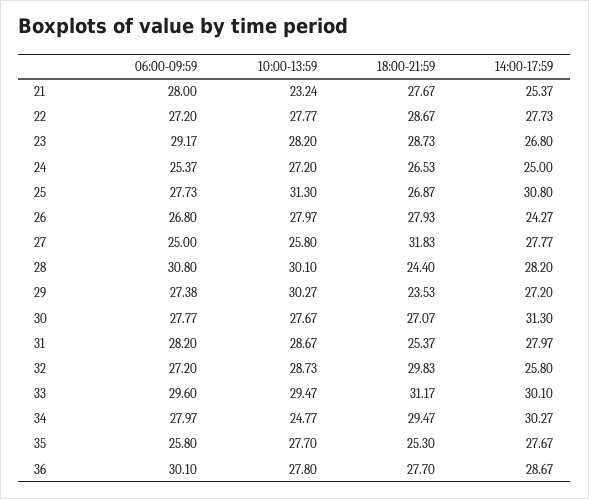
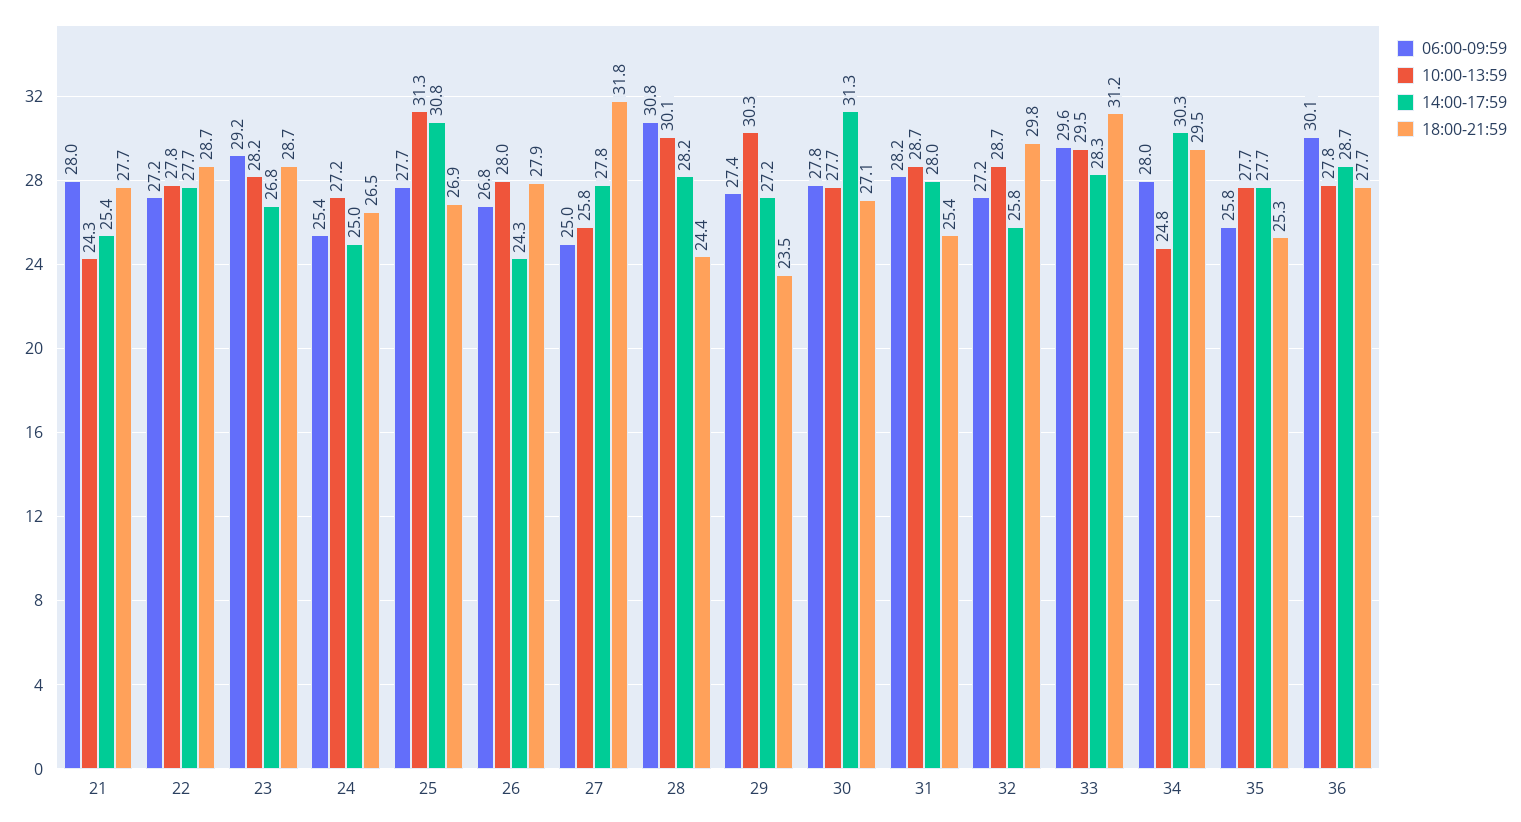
10:00-13:59, 21: 23.24 -> 24.3
14:00-17:59, 33: 30.1 -> 28.3

